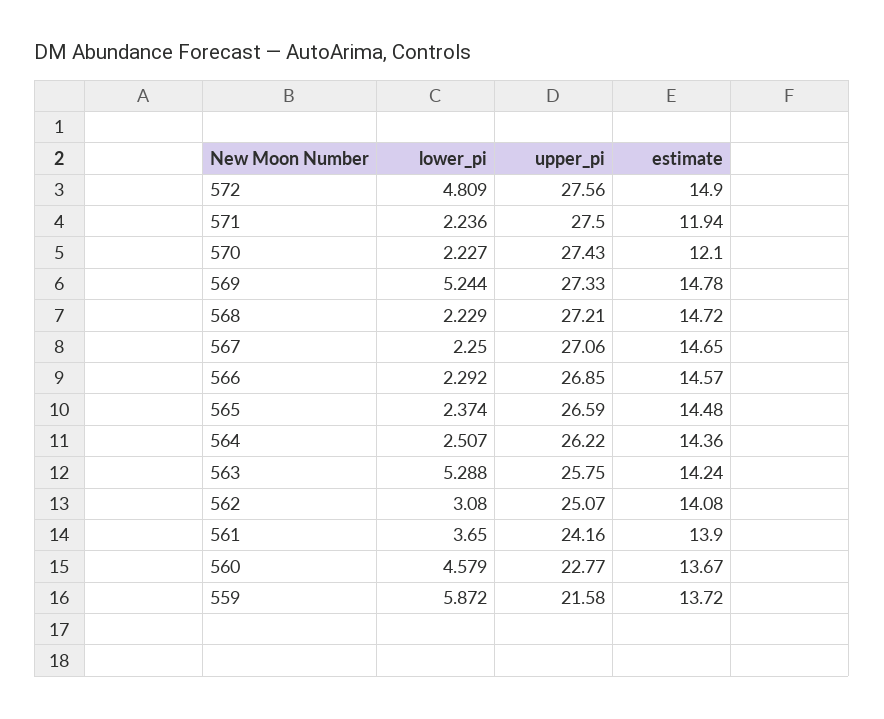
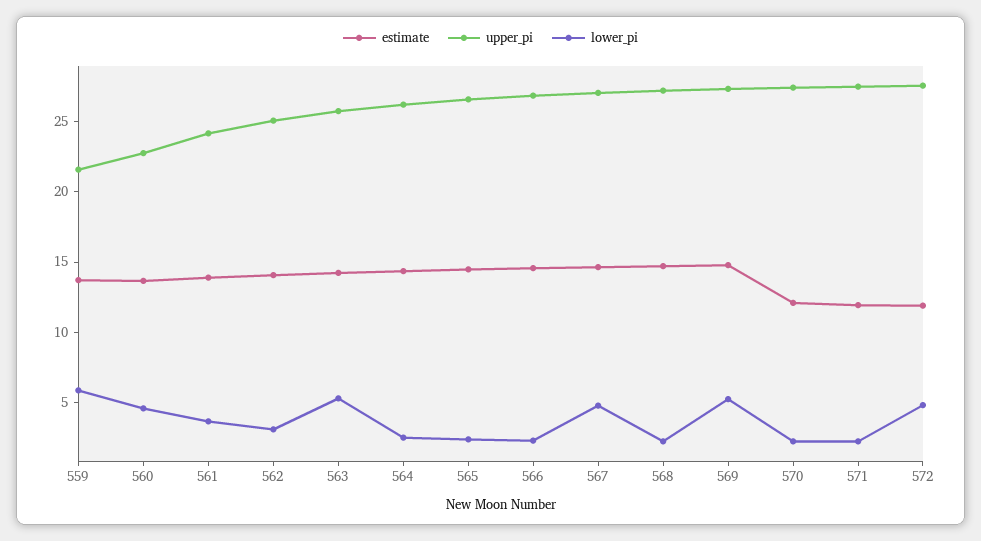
estimate, 572: 14.9 -> 12
lower_pi, 567: 2.25 -> 5

